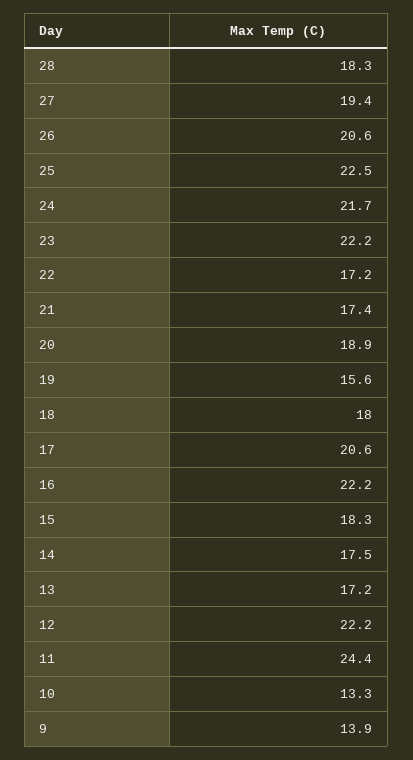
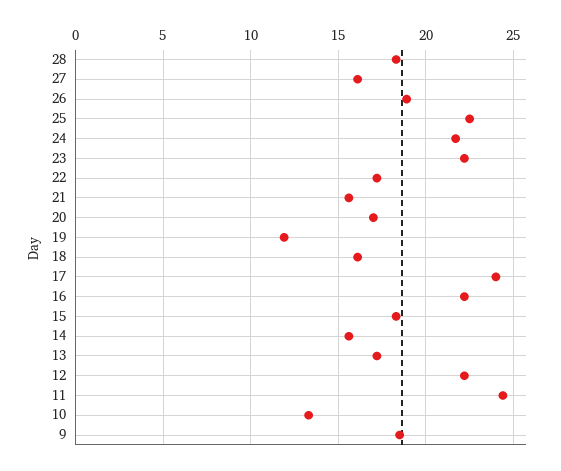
27: 19.4 -> 16
26: 20.6 -> 19
21: 17.4 -> 15.5
20: 18.9 -> 17
19: 15.6 -> 12
18: 18 -> 16
17: 20.6 -> 24
14: 17.5 -> 15.5
9: 13.9 -> 18.5

